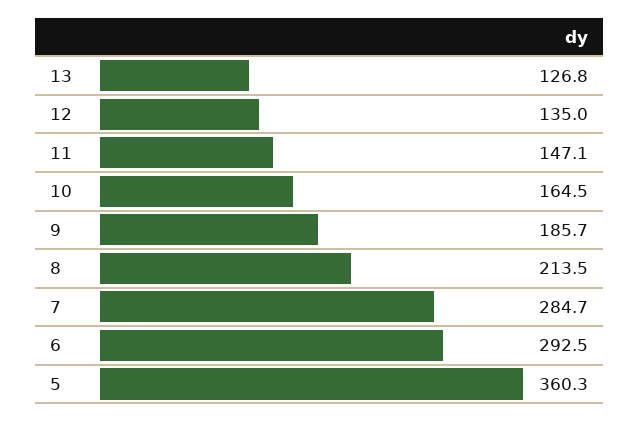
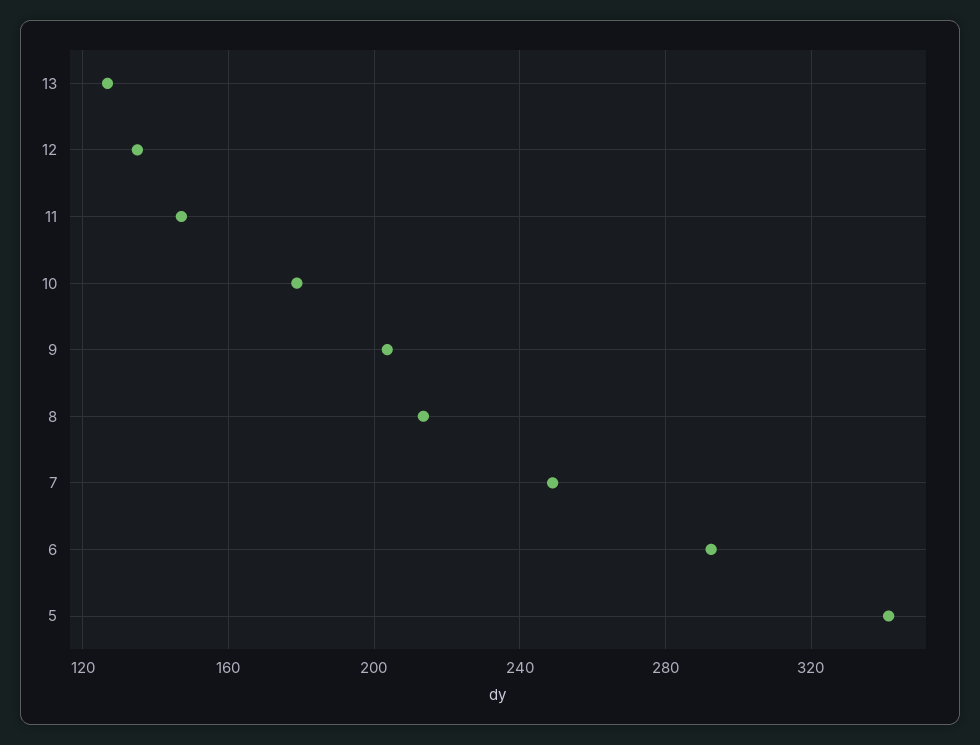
10: 164.5 -> 180
9: 185.7 -> 205
7: 284.7 -> 250
5: 360.3 -> 340

